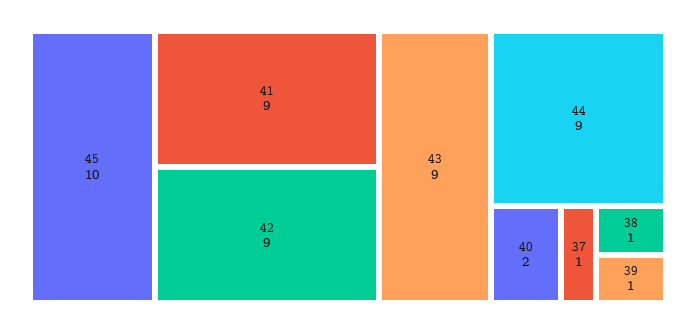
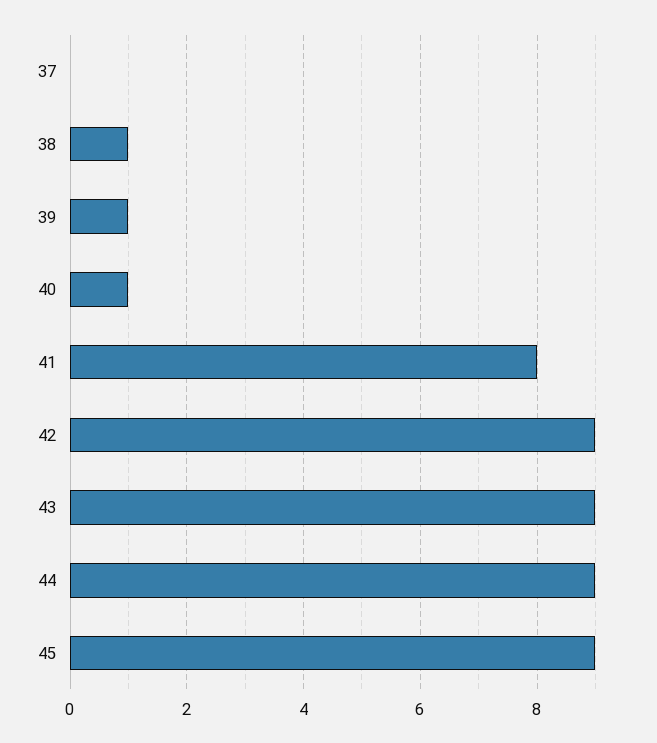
45: 10 -> 9
41: 9 -> 8
40: 2 -> 1
37: 1 -> 0

